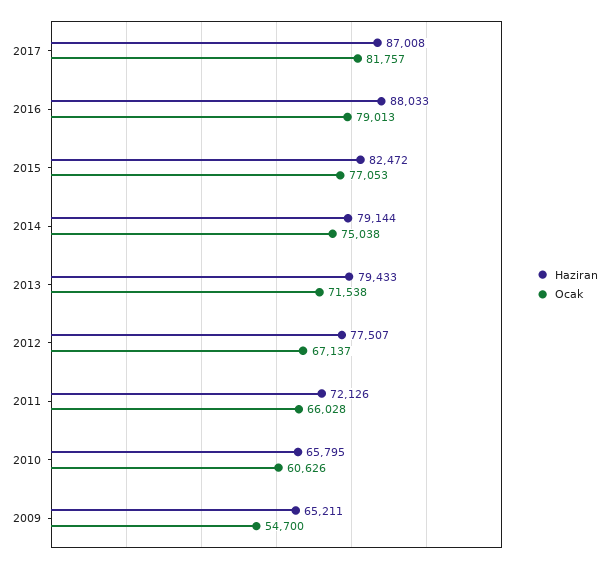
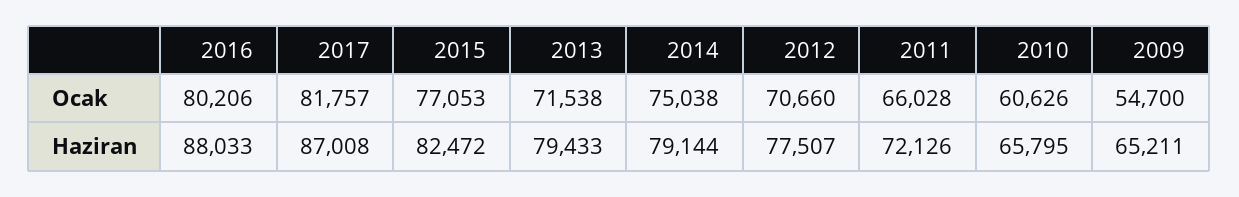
Ocak, 2016: 79013 -> 80206
Ocak, 2012: 67137 -> 70660

